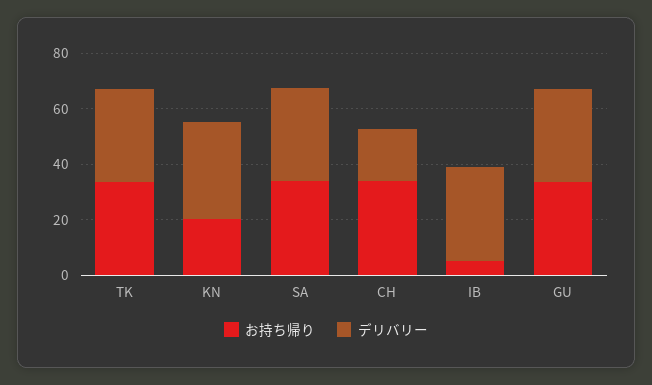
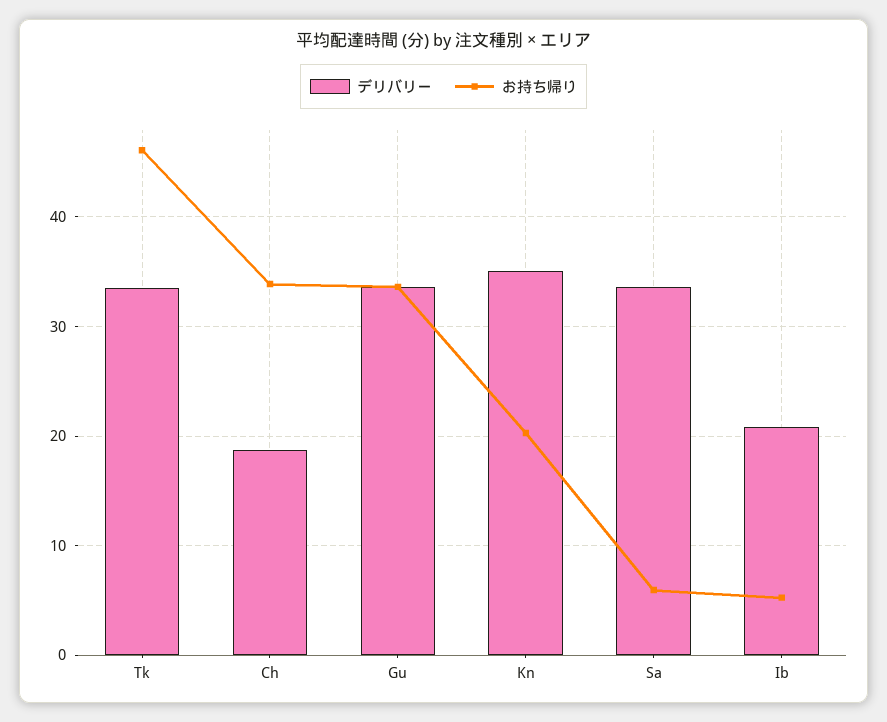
お持ち帰り, TK: 35 -> 46
お持ち帰り, SA: 35 -> 6
デリバリー, IB: 35 -> 21

